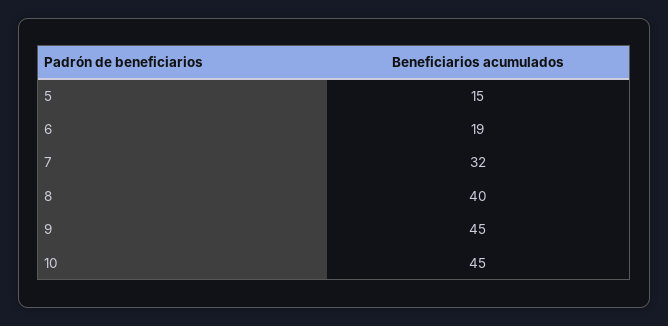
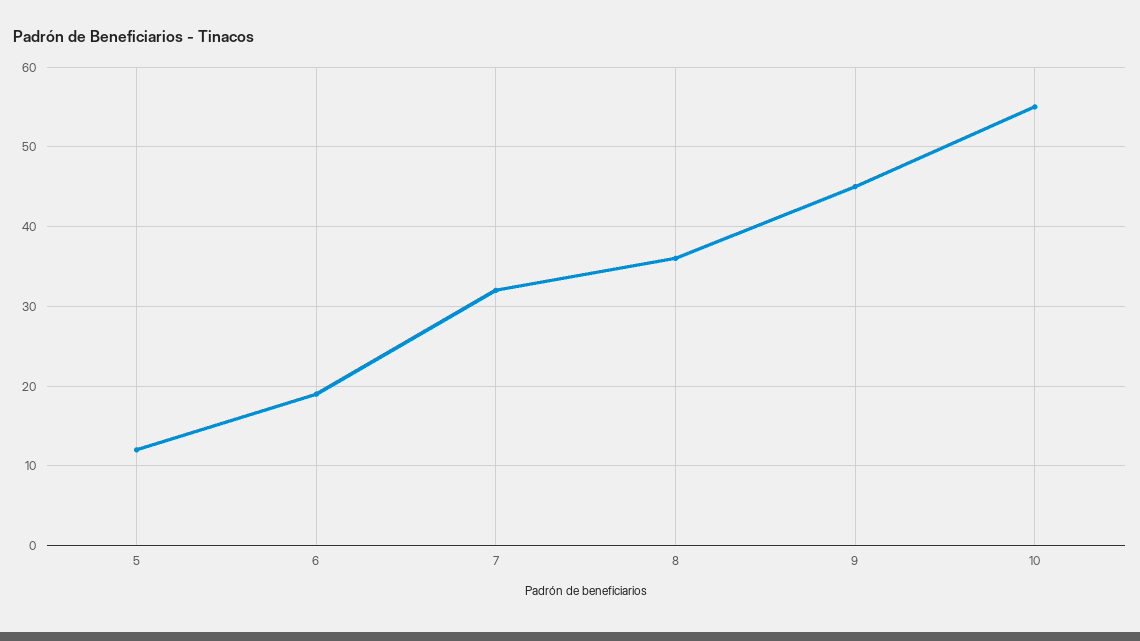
5: 15 -> 12
8: 40 -> 36
10: 45 -> 55

